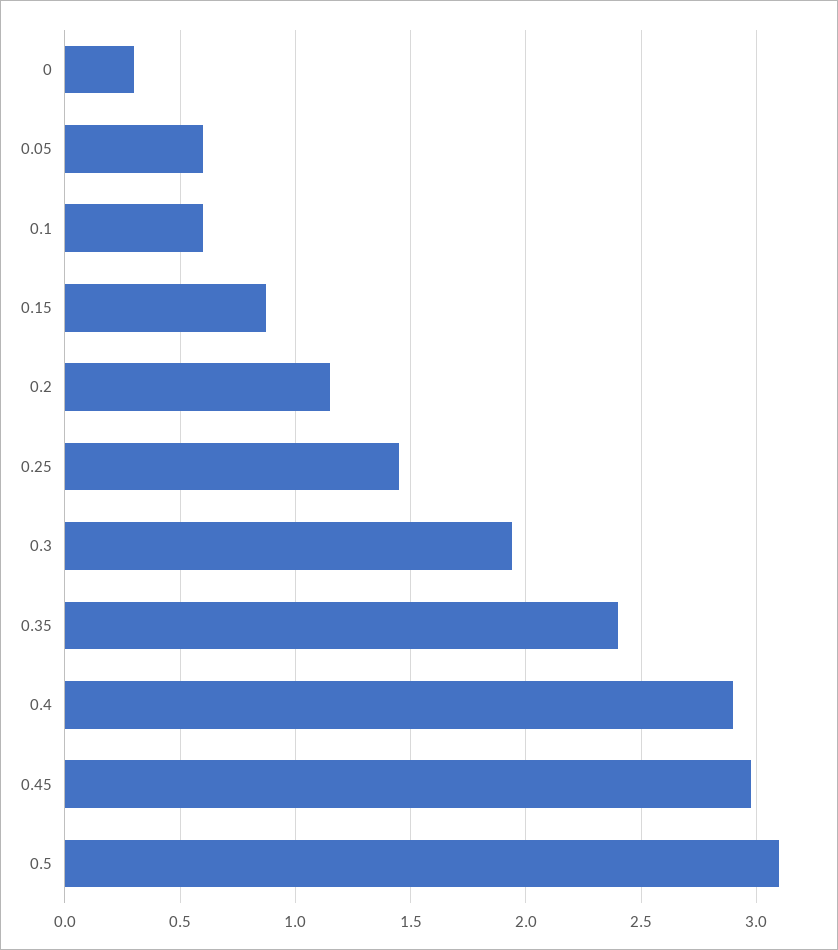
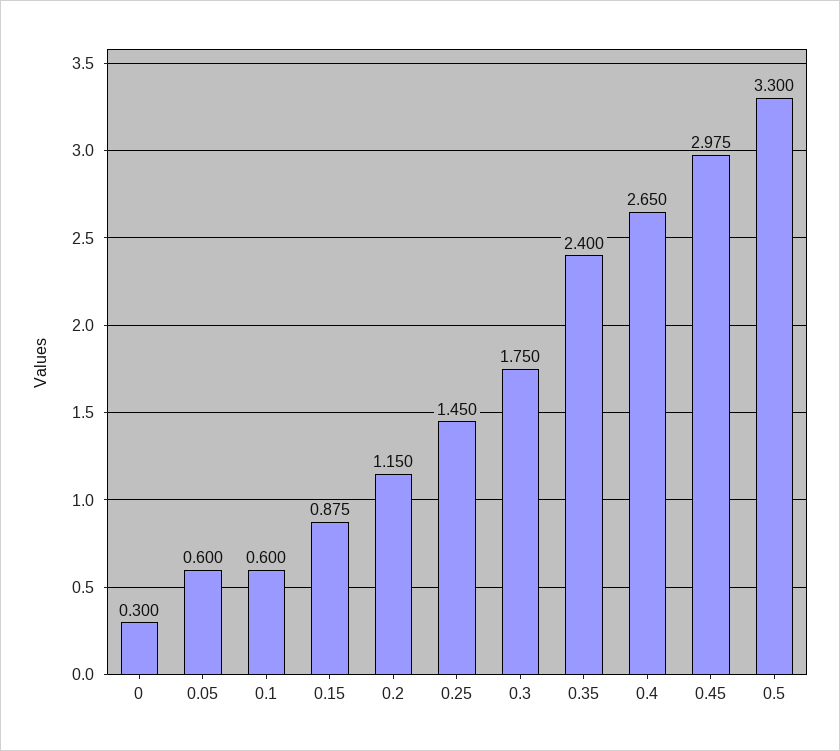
0.3: 1.95 -> 1.75
0.4: 2.9 -> 2.65
0.5: 3.1 -> 3.3

